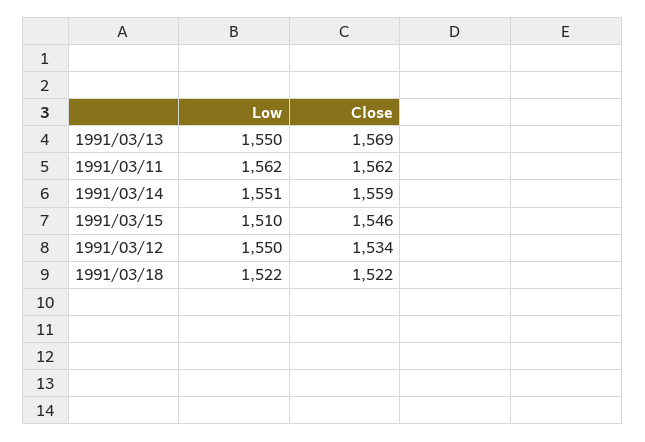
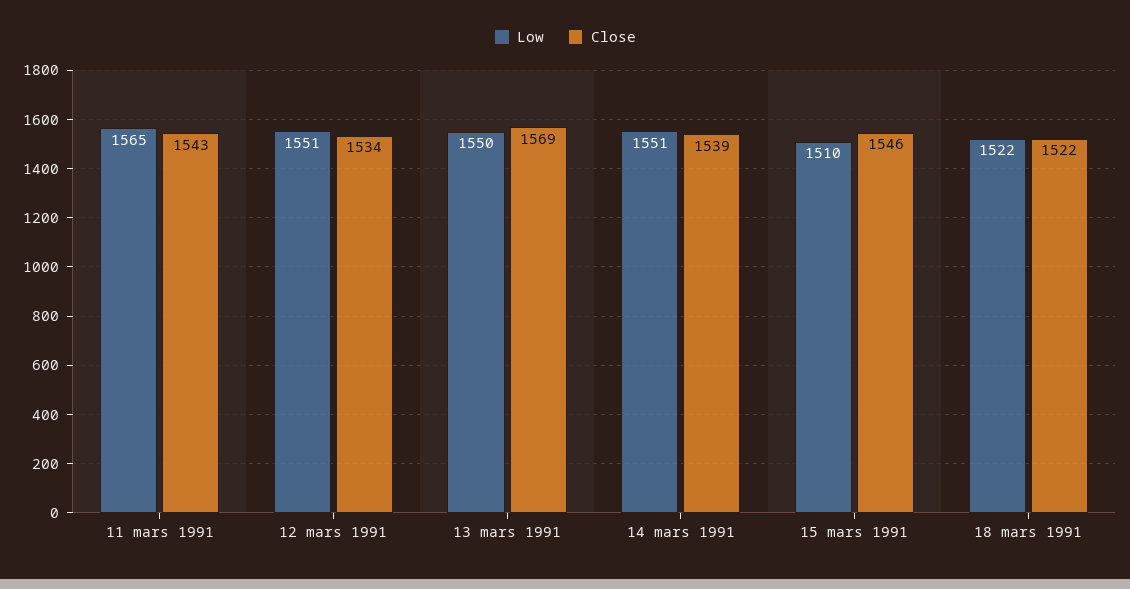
Low, 1991/03/11: 1562 -> 1565
Close, 1991/03/11: 1562 -> 1543
Close, 1991/03/14: 1559 -> 1539
Low, 1991/03/12: 1550 -> 1551

